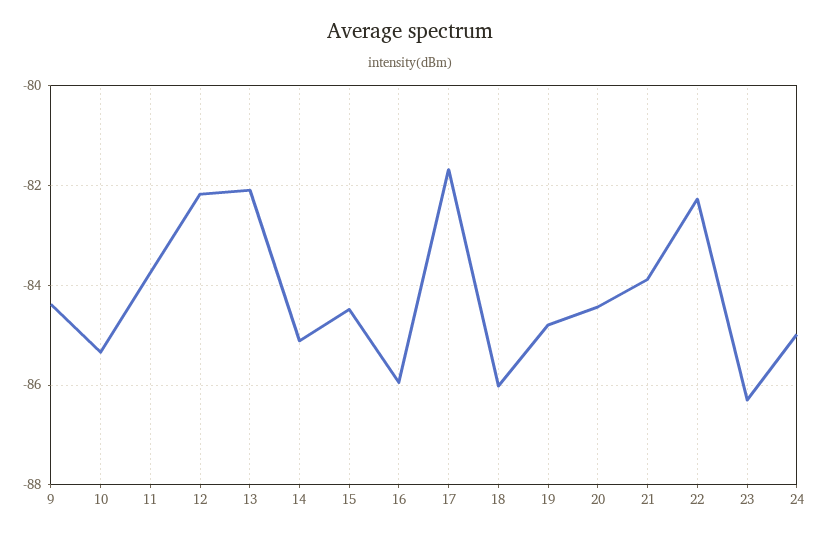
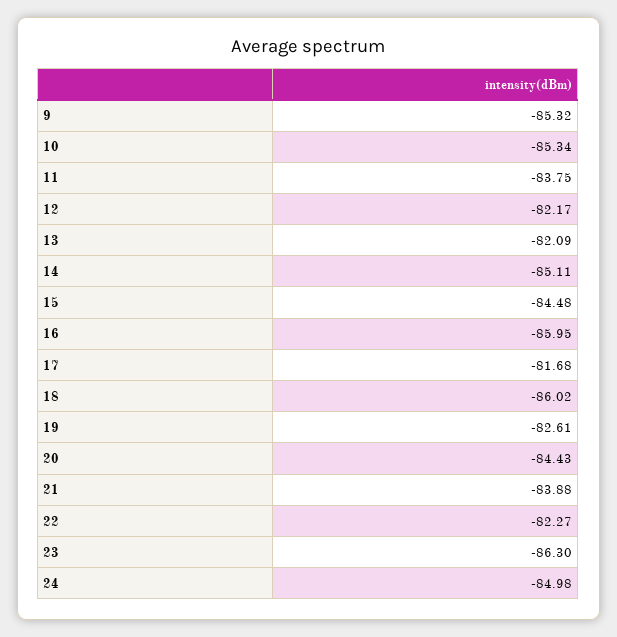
9: -84.4 -> -85.32
19: -84.8 -> -82.61

